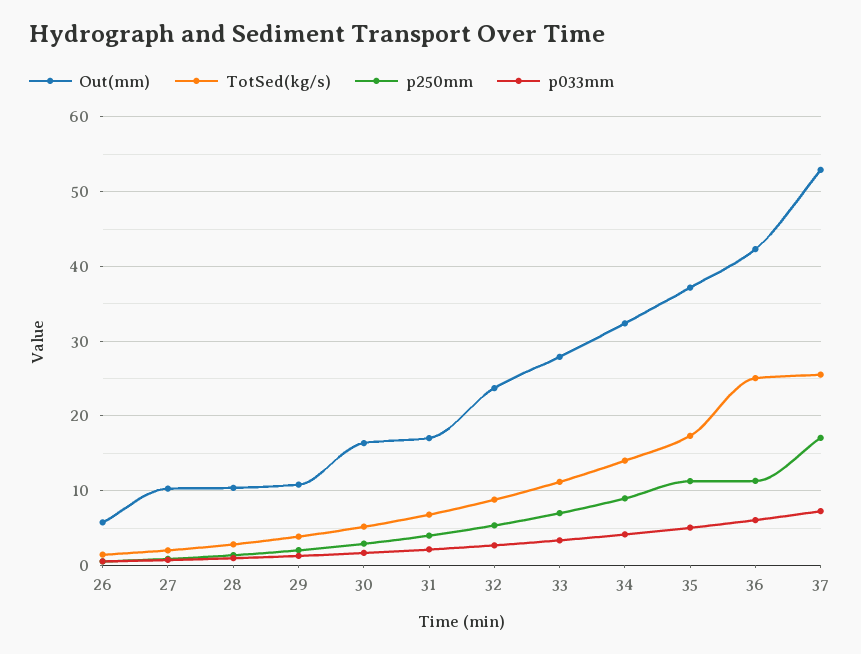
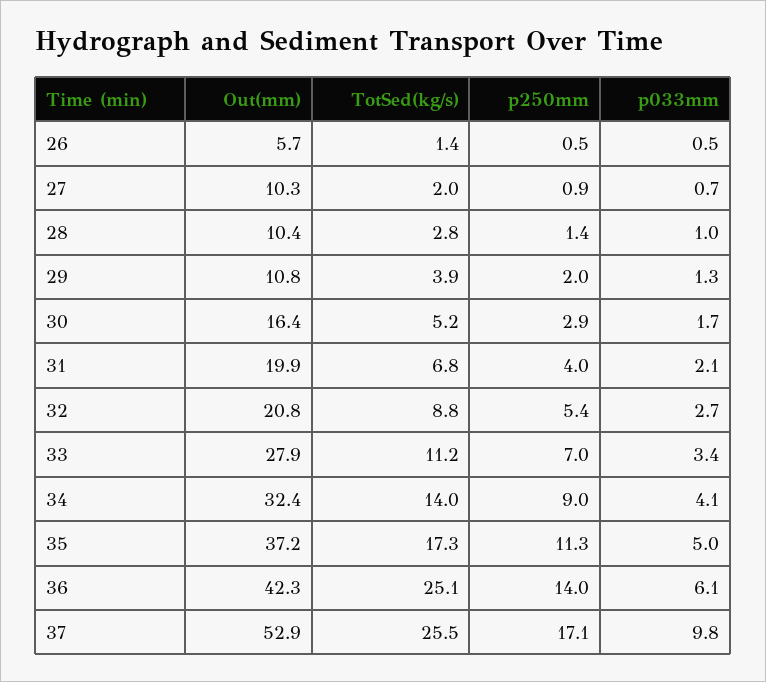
Out(mm), 31: 17 -> 19.9
Out(mm), 32: 24 -> 20.8
p250mm, 36: 11 -> 14
p033mm, 37: 7 -> 9.8

